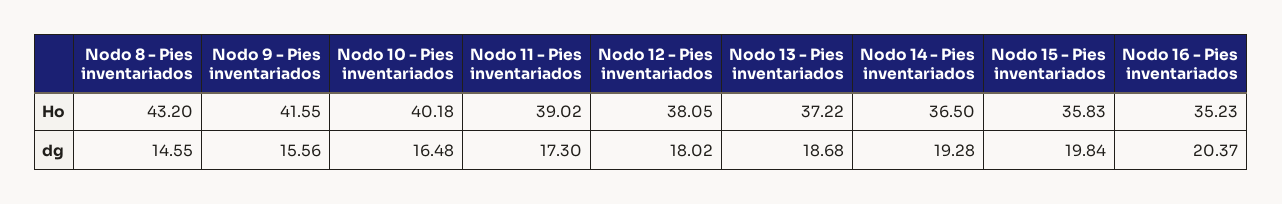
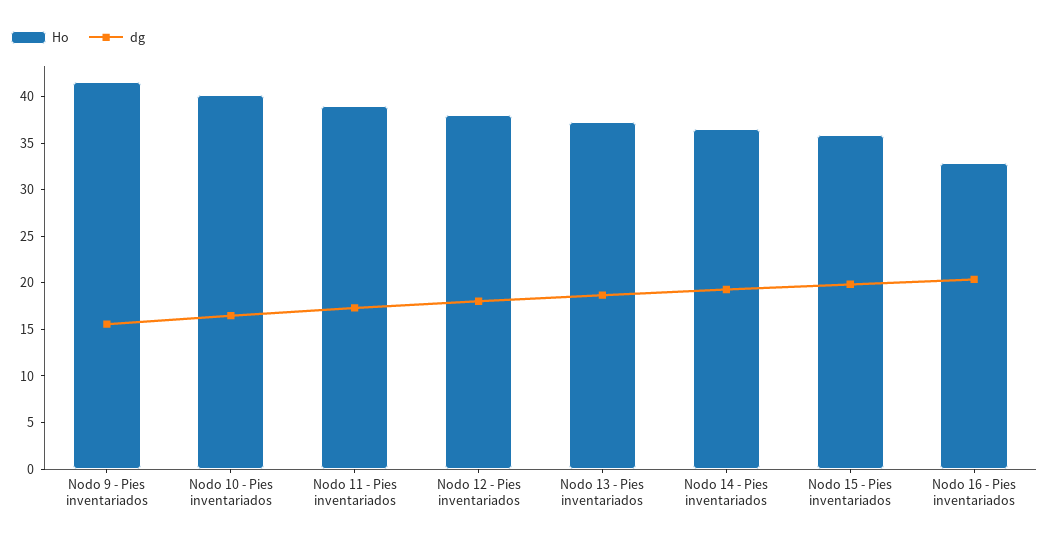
Ho, Nodo 8 - Pies inventariados: 43.2 -> none
Ho, Nodo 16 - Pies inventariados: 35.23 -> 33
dg, Nodo 8 - Pies inventariados: 14.55 -> none

